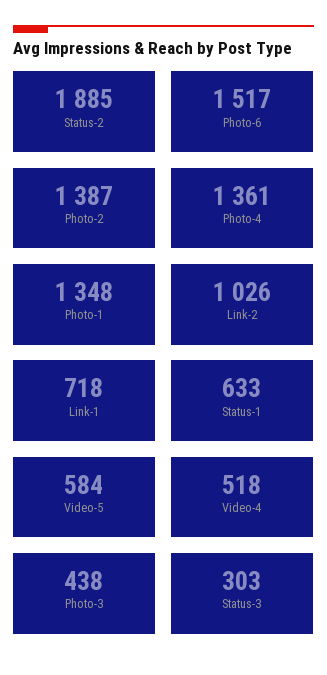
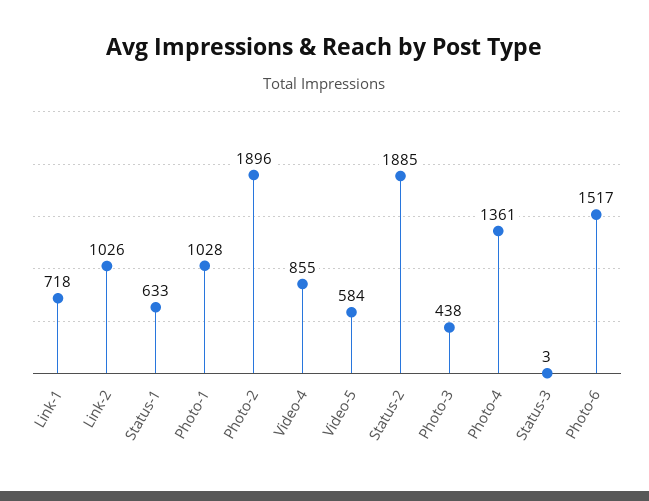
Photo-2: 1387 -> 1896
Photo-1: 1348 -> 1028
Video-4: 518 -> 855
Status-3: 303 -> 3

